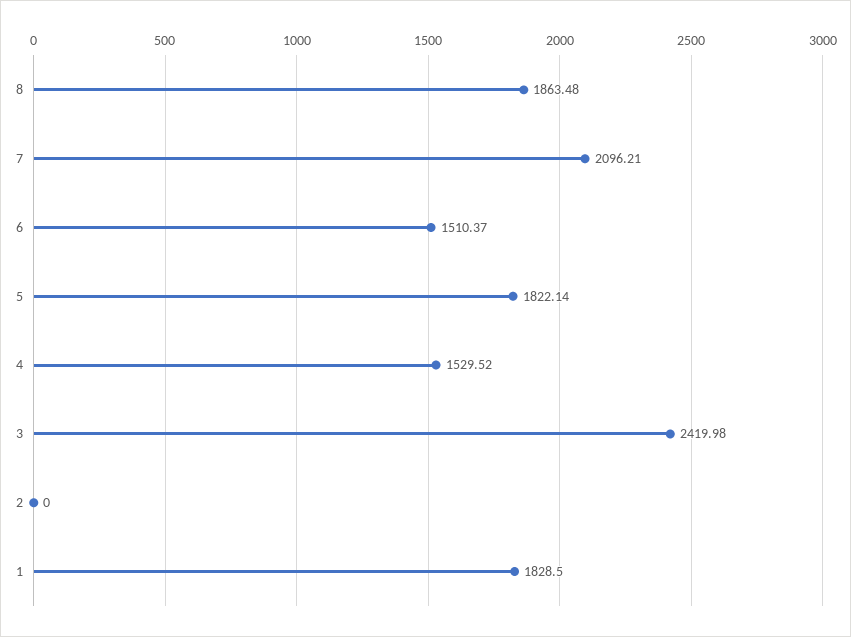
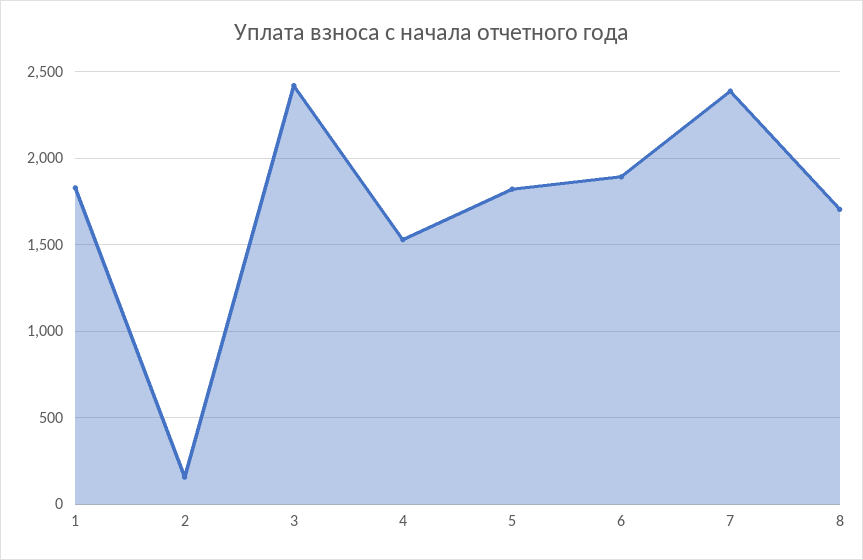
8: 1863.48 -> 1700
7: 2096.21 -> 2400
6: 1510.37 -> 1900
2: 0 -> 150

